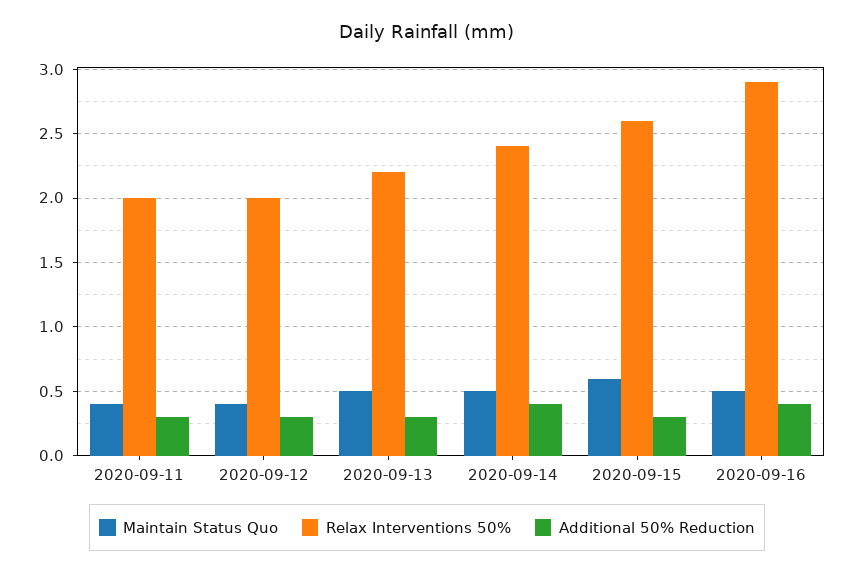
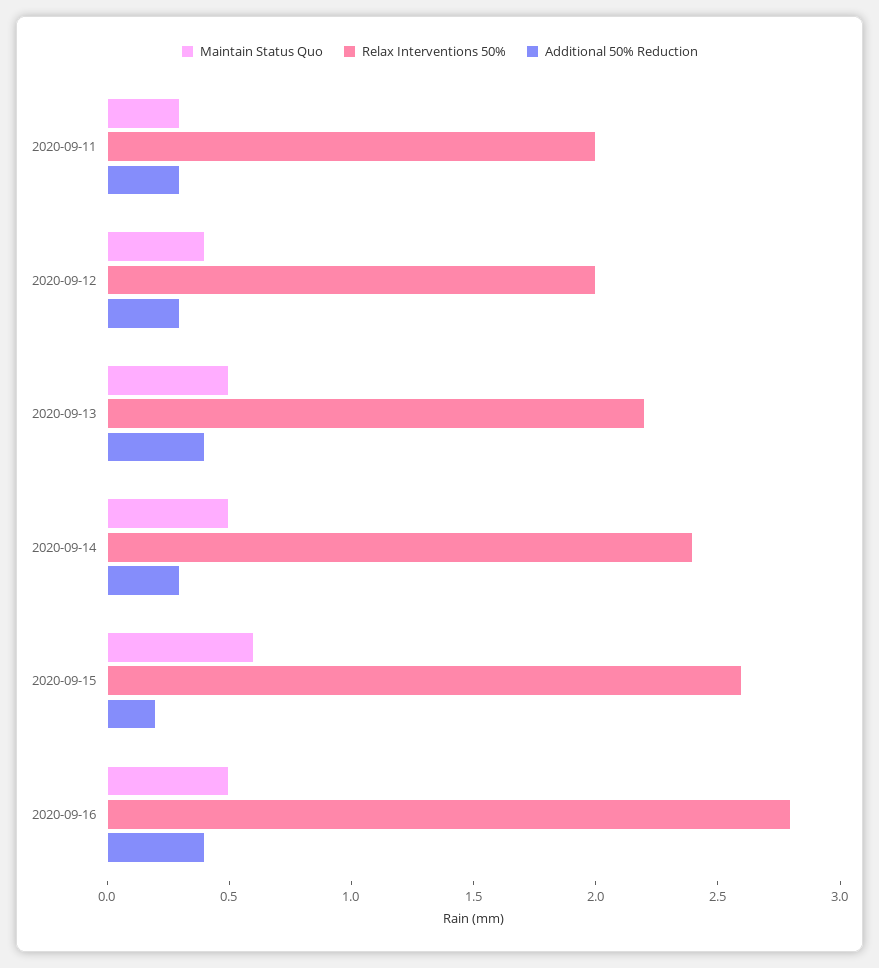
Maintain Status Quo, 2020-09-11: 0.4 -> 0.3
Additional 50% Reduction, 2020-09-13: 0.3 -> 0.4
Additional 50% Reduction, 2020-09-14: 0.4 -> 0.3
Additional 50% Reduction, 2020-09-15: 0.3 -> 0.2
Relax Interventions 50%, 2020-09-16: 2.9 -> 2.8

